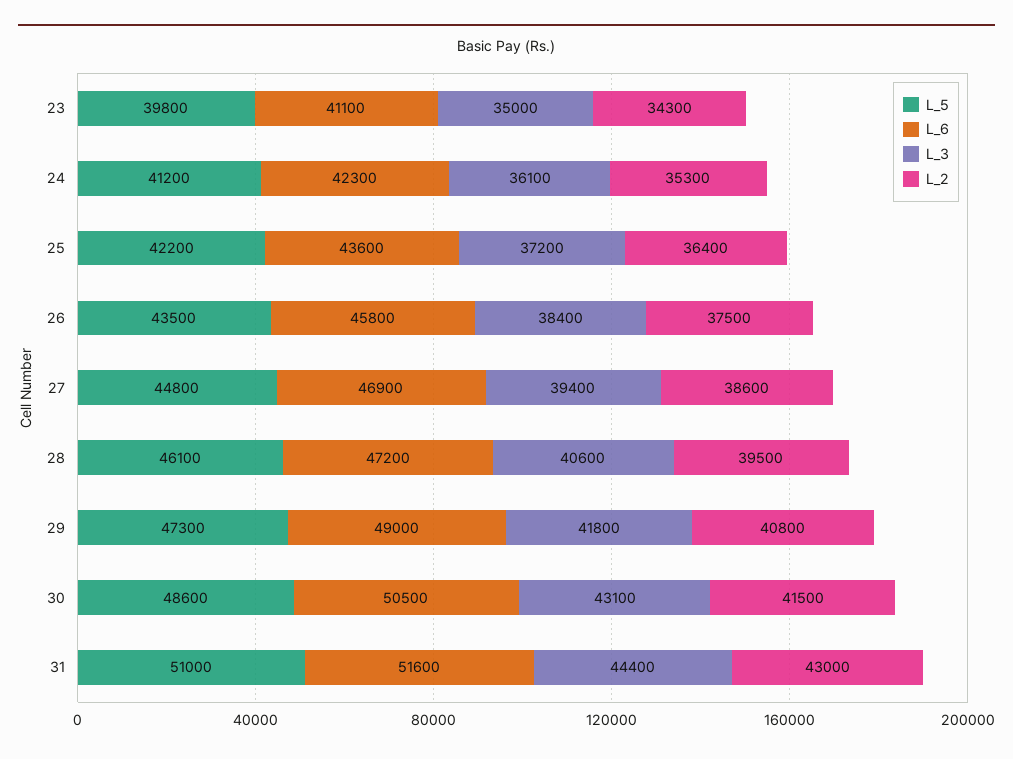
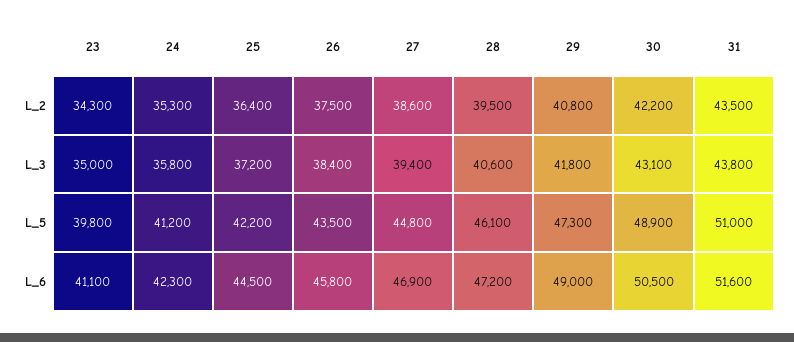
L_3, 24: 36100 -> 35800
L_6, 25: 43600 -> 44500
L_5, 30: 48600 -> 48900
L_2, 30: 41500 -> 42200
L_3, 31: 44400 -> 43800
L_2, 31: 43000 -> 43500

